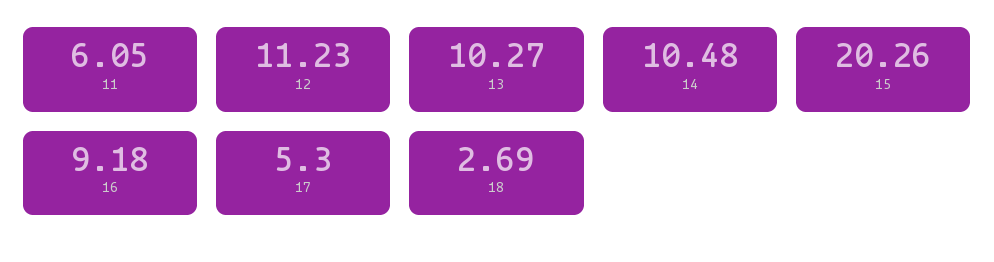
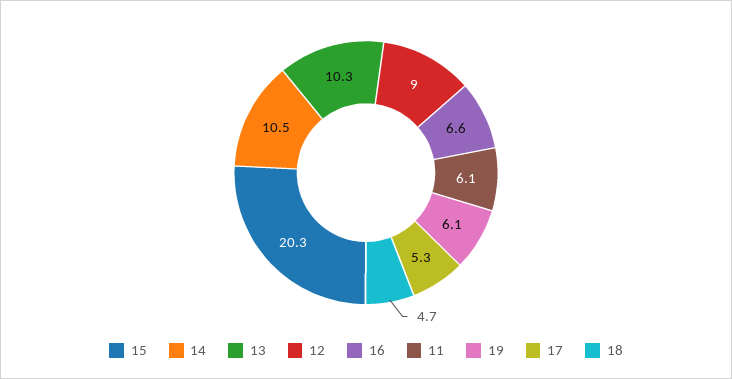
12: 11.23 -> 9
16: 9.18 -> 6.6
18: 2.69 -> 4.7
19: none -> 6.1

